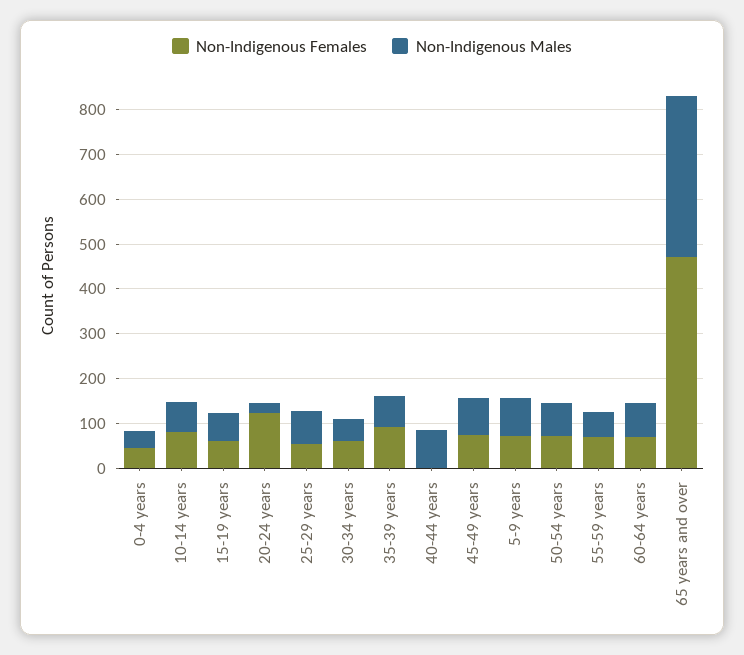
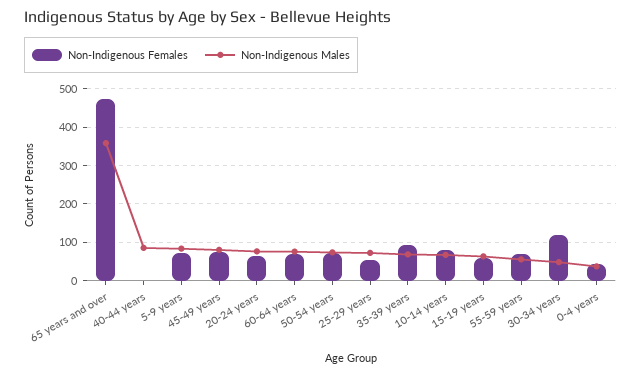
Non-Indigenous Females, 20-24 years: 120 -> 60
Non-Indigenous Males, 20-24 years: 20 -> 80
Non-Indigenous Females, 30-34 years: 60 -> 120

